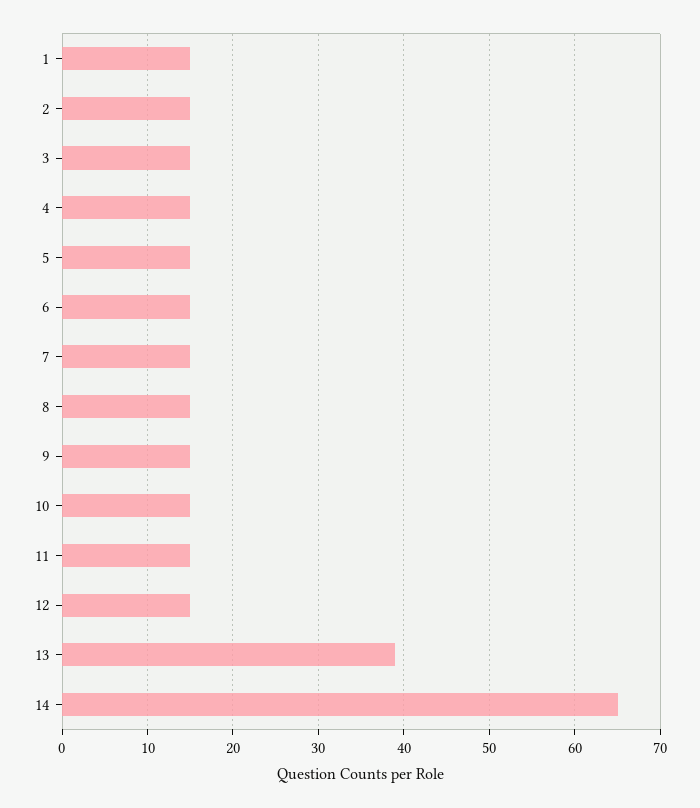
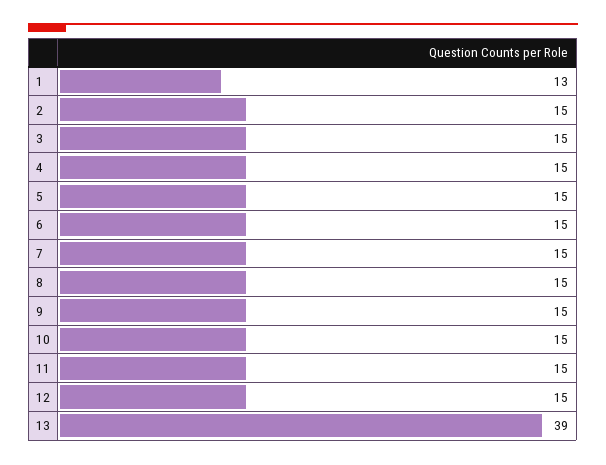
1: 15 -> 13
14: 65 -> none

